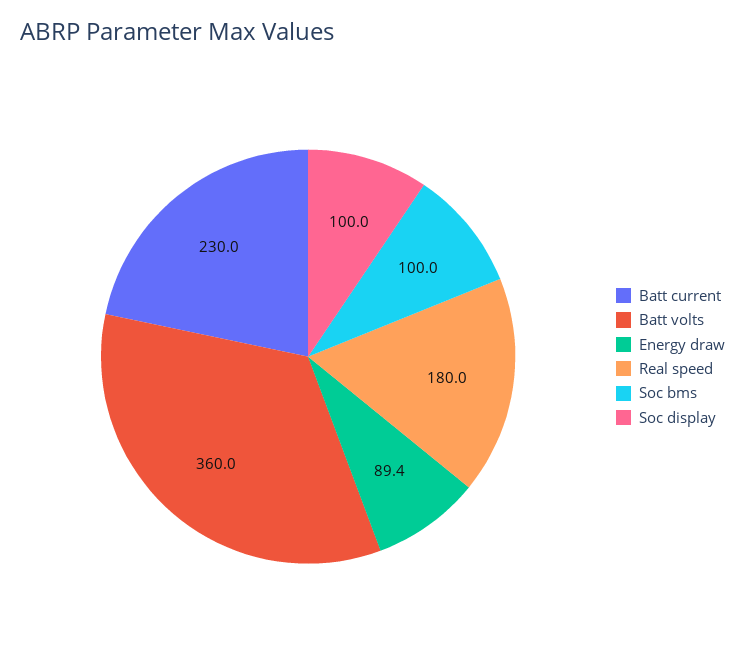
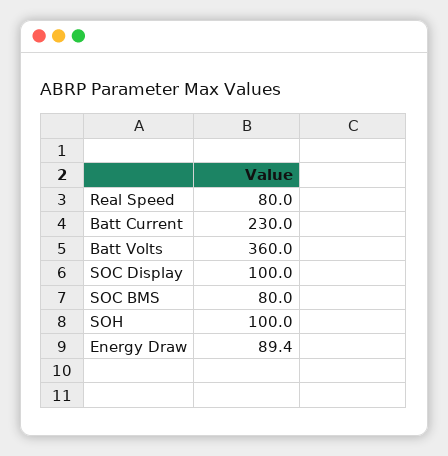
Real speed: 180 -> 80
Soc bms: 100 -> 80
SOH: none -> 100

